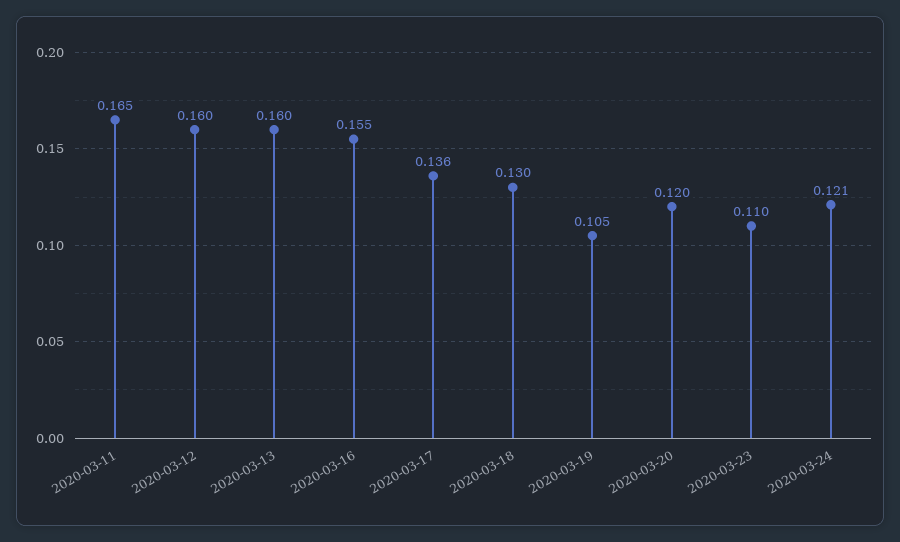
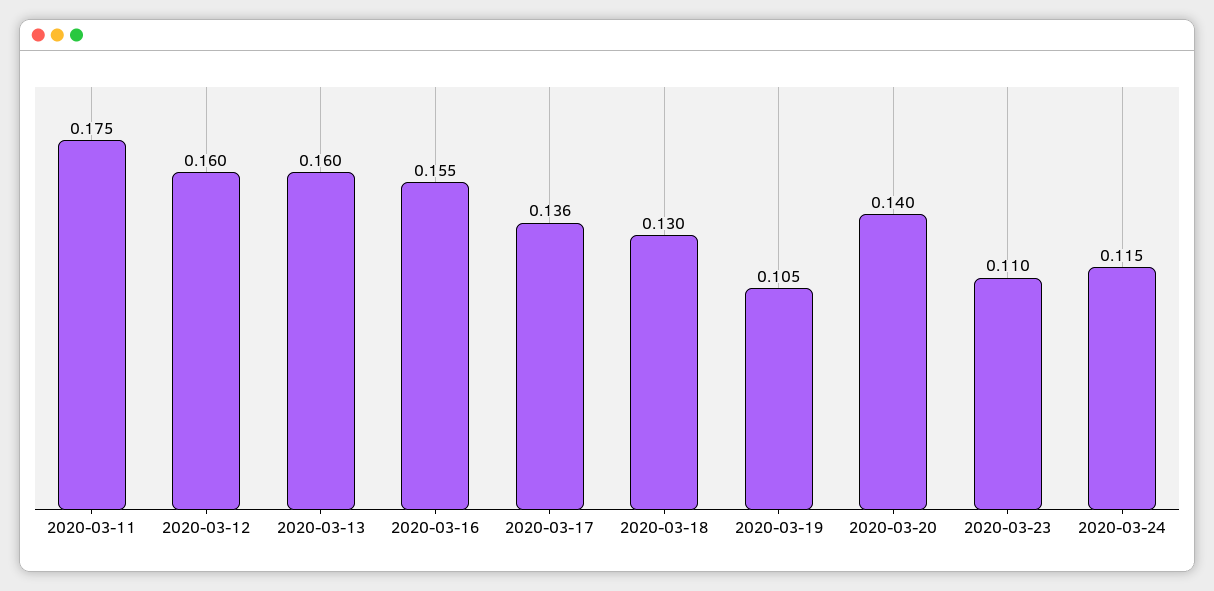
2020-03-11: 0.165 -> 0.175
2020-03-20: 0.12 -> 0.14
2020-03-24: 0.121 -> 0.115

